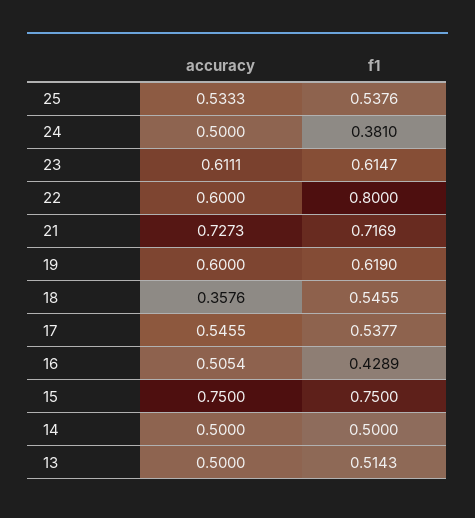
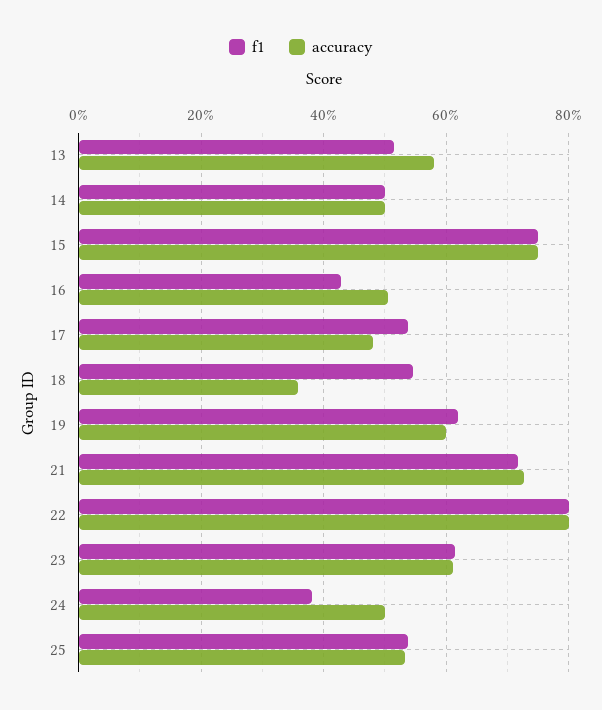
accuracy, 22: 0.6 -> 0.8
accuracy, 17: 0.5455 -> 0.48
accuracy, 13: 0.5 -> 0.58

